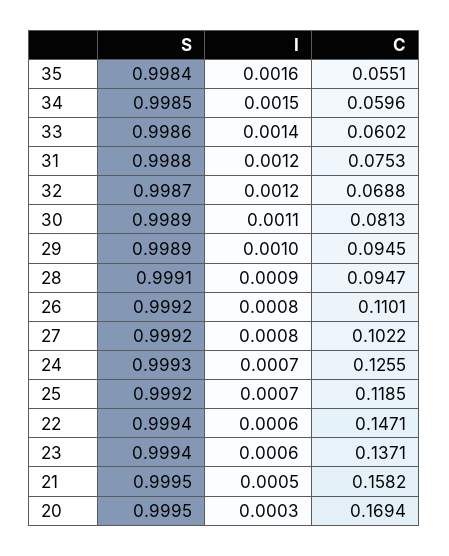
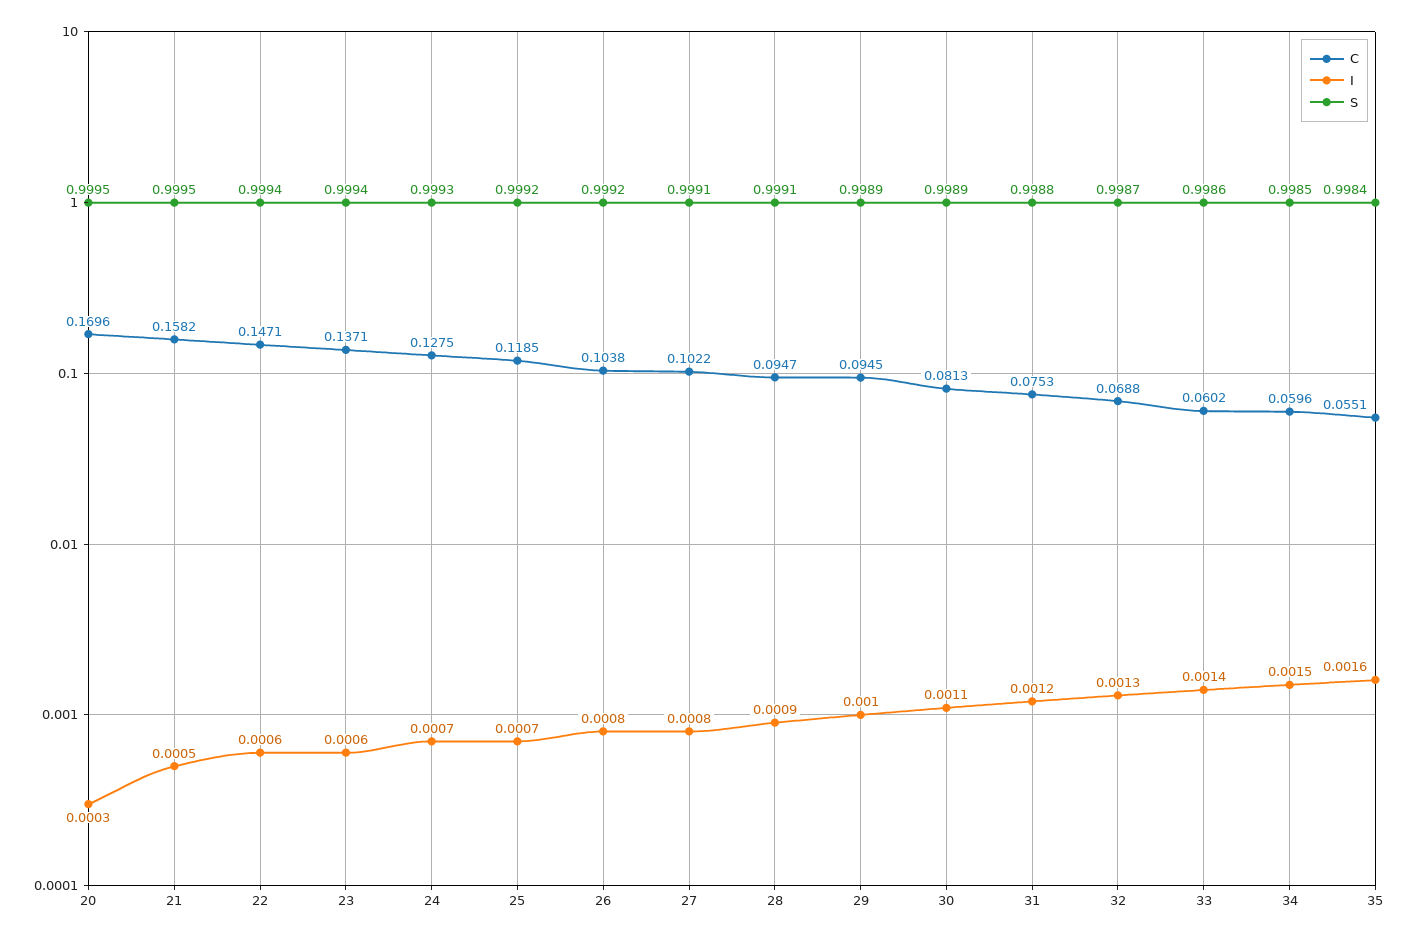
I, 32: 0.0012 -> 0.0013
C, 26: 0.1101 -> 0.1038
S, 27: 0.9992 -> 0.9991
C, 24: 0.1255 -> 0.1275
C, 20: 0.1694 -> 0.1696

